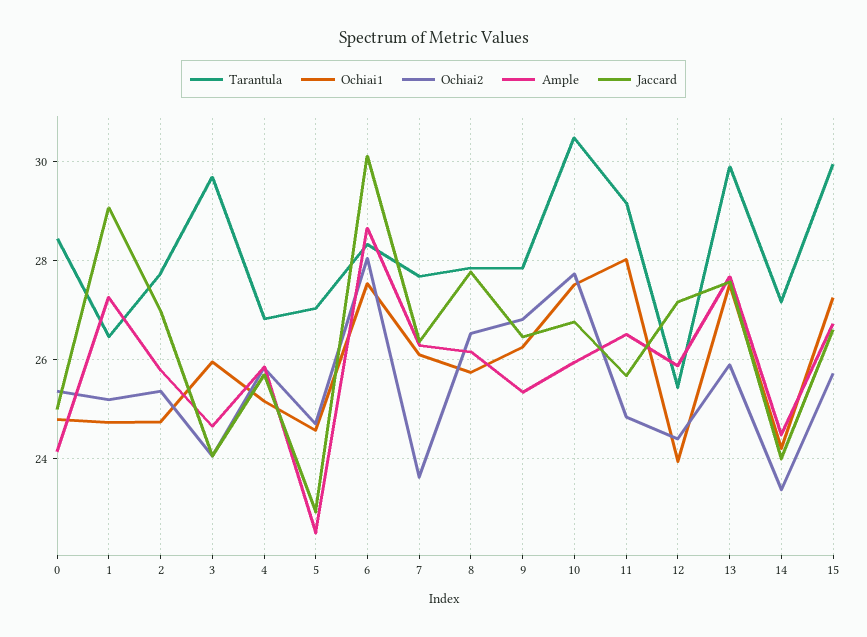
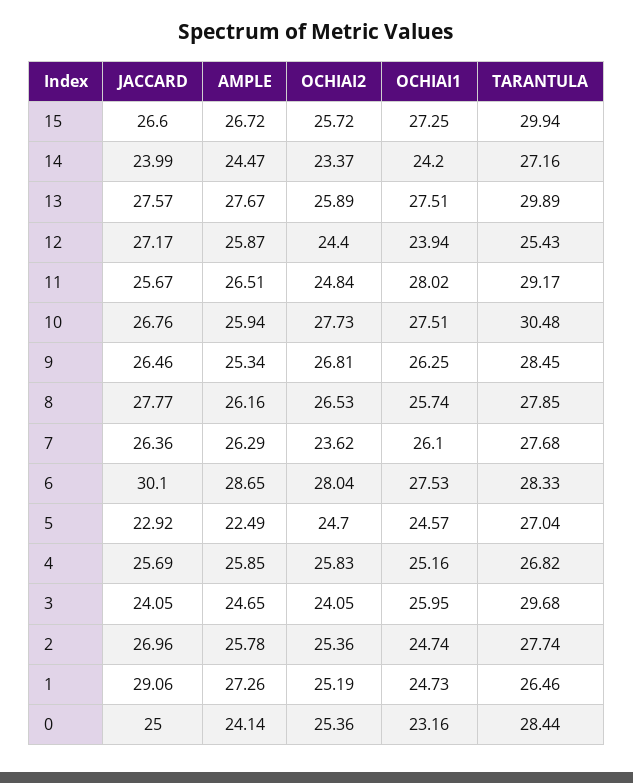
Ochiai1, 0: 24.8 -> 23.16
Tarantula, 9: 27.8 -> 28.45

